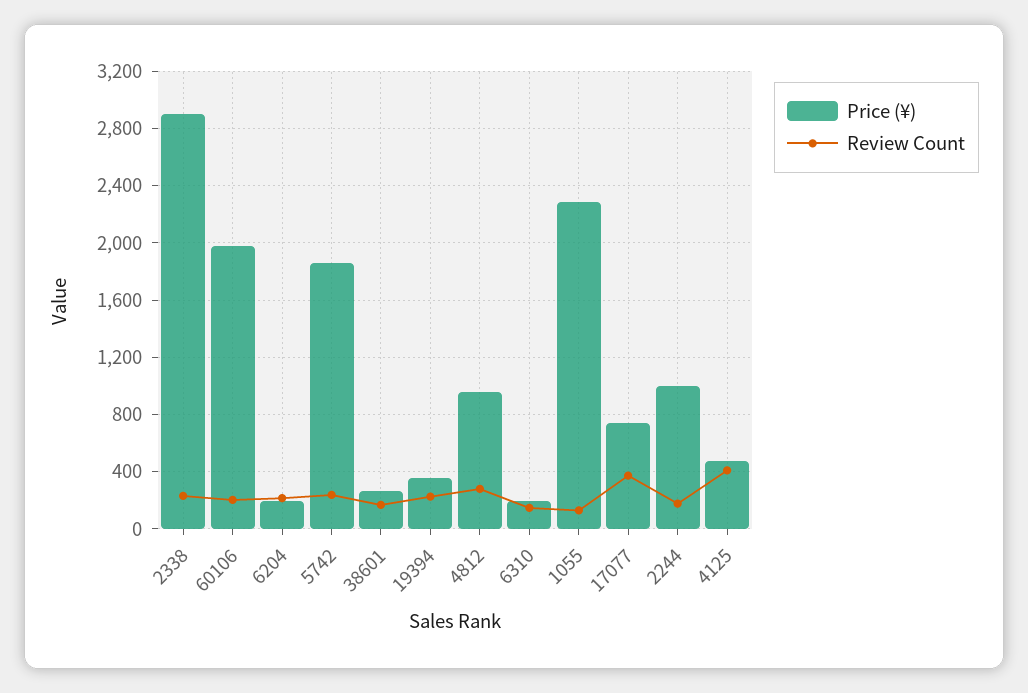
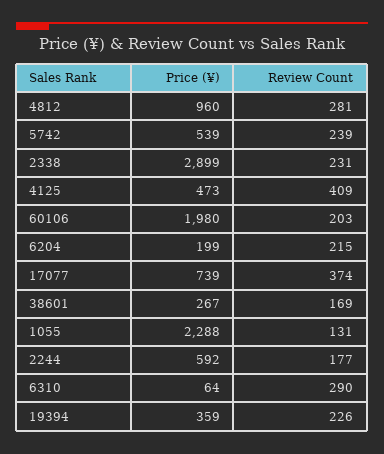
Price (¥), 5742: 1850 -> 539
Price (¥), 6310: 200 -> 64
Review Count, 6310: 150 -> 290
Price (¥), 2244: 1000 -> 592

